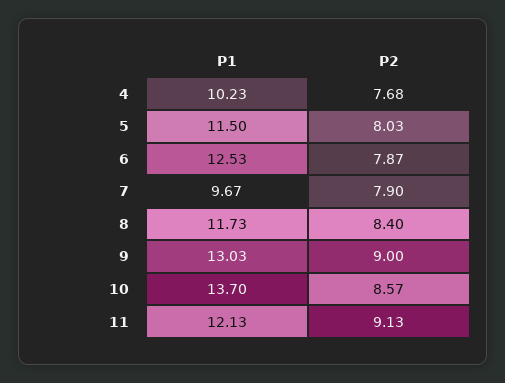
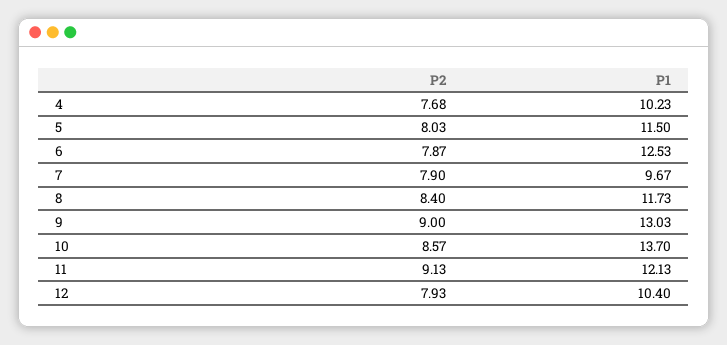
P2, 12: none -> 7.93
P1, 12: none -> 10.4

